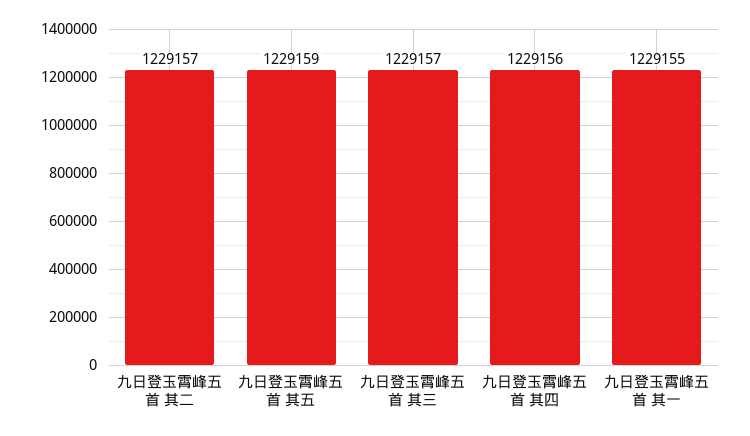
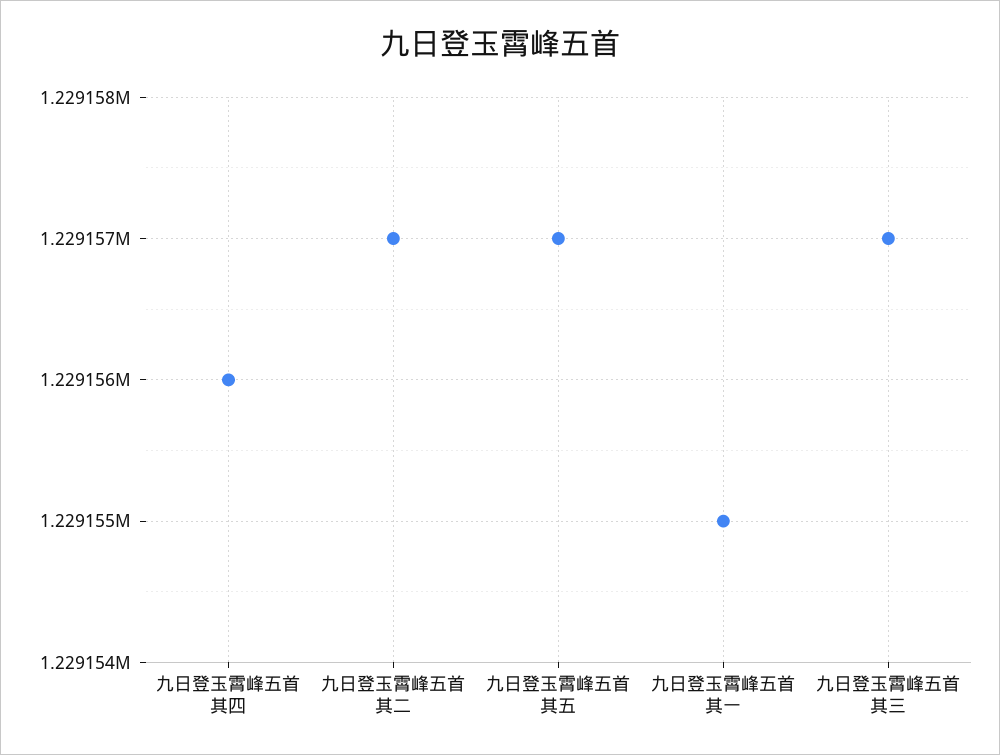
九日登玉霄峰五首 其五: 1229159 -> 1229157

